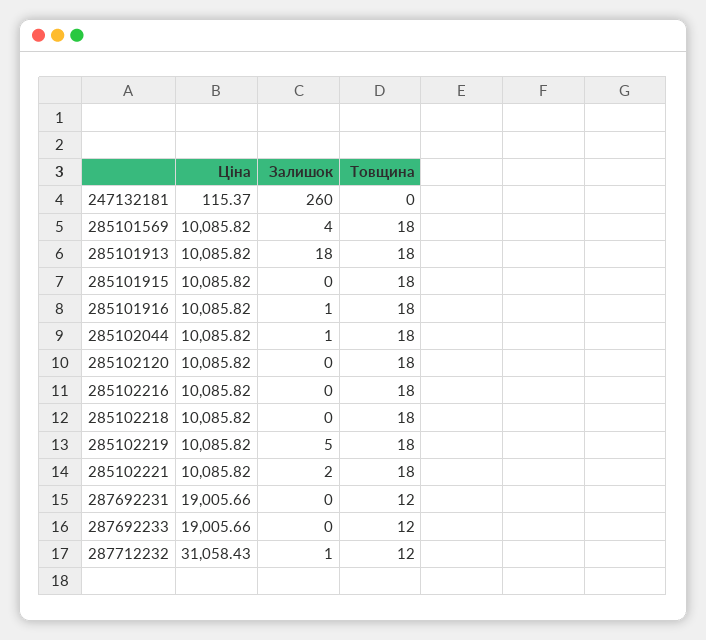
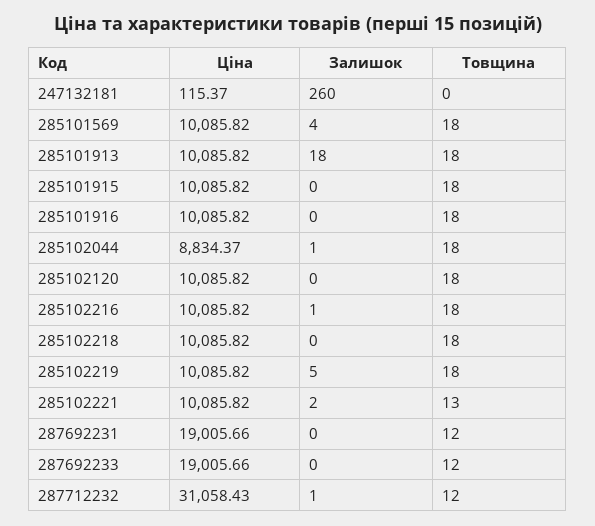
Залишок, 285101916: 1 -> 0
Ціна, 285102044: 10085.82 -> 8834.37
Залишок, 285102216: 0 -> 1
Товщина, 285102221: 18 -> 13

